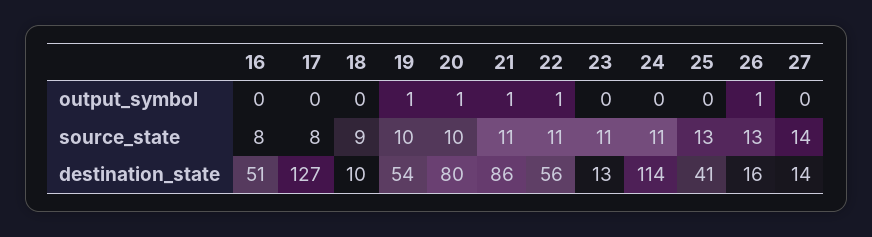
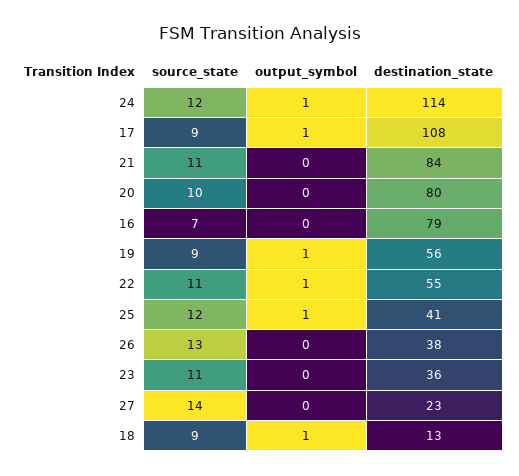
17, output_symbol: 0 -> 1
18, output_symbol: 0 -> 1
20, output_symbol: 1 -> 0
21, output_symbol: 1 -> 0
24, output_symbol: 0 -> 1
25, output_symbol: 0 -> 1
26, output_symbol: 1 -> 0
16, source_state: 8 -> 7
17, source_state: 8 -> 9
19, source_state: 10 -> 9
24, source_state: 11 -> 12
25, source_state: 13 -> 12
16, destination_state: 51 -> 79
17, destination_state: 127 -> 108
18, destination_state: 10 -> 13
19, destination_state: 54 -> 56
21, destination_state: 86 -> 84
22, destination_state: 56 -> 55
23, destination_state: 13 -> 36
26, destination_state: 16 -> 38
27, destination_state: 14 -> 23

